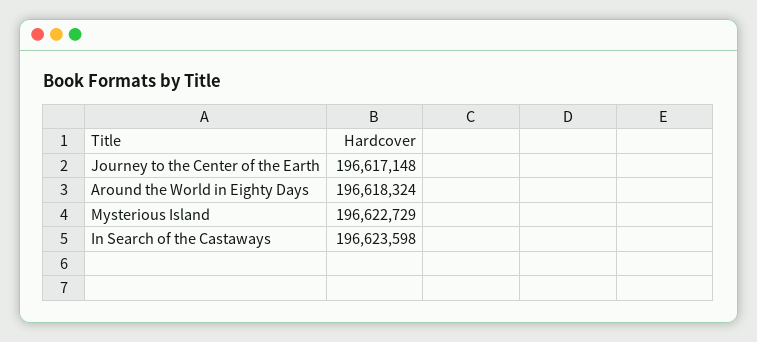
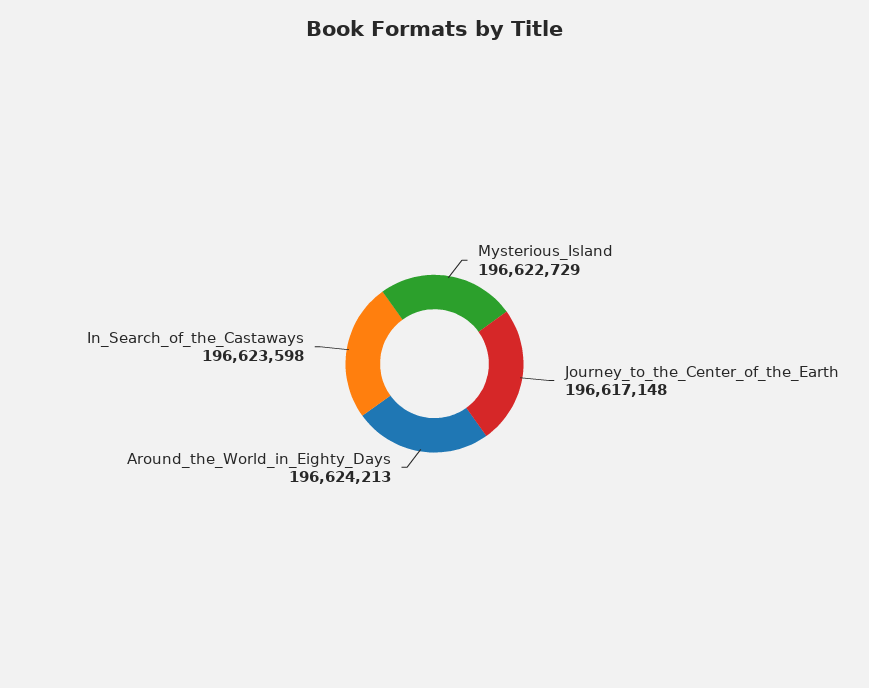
Around the World in Eighty Days: 196618324 -> 196624213

